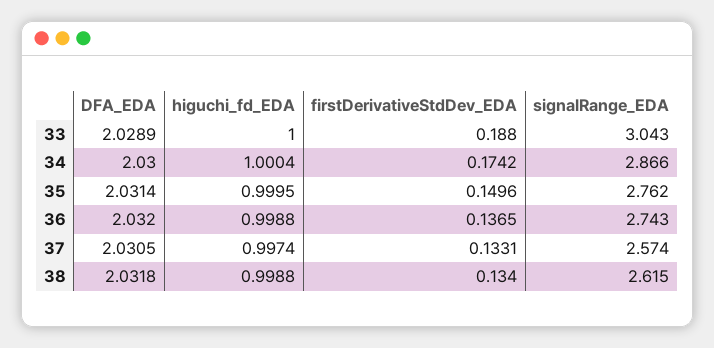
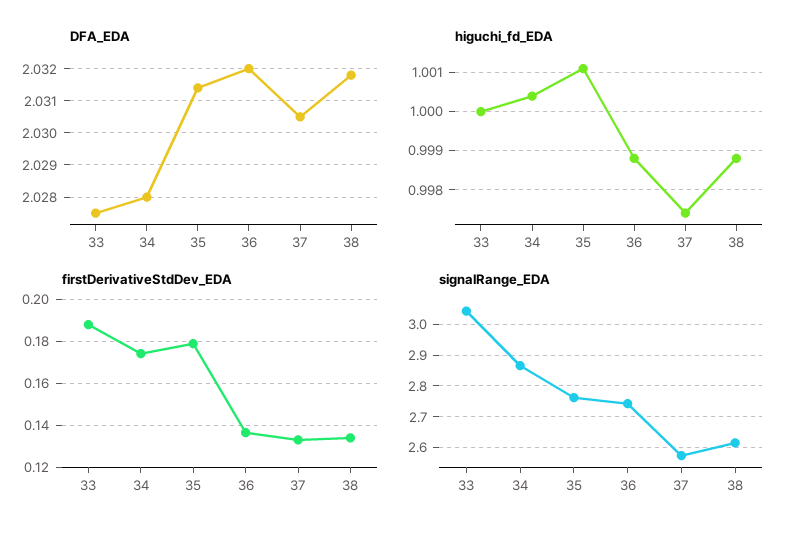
DFA_EDA, 33: 2.0289 -> 2.0275
DFA_EDA, 34: 2.03 -> 2.028
higuchi_fd_EDA, 35: 0.9995 -> 1.001
firstDerivativeStdDev_EDA, 35: 0.1496 -> 0.18

